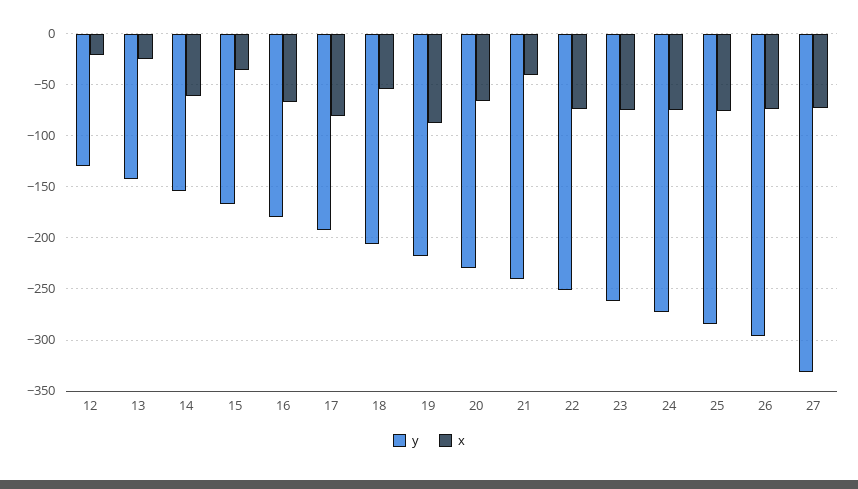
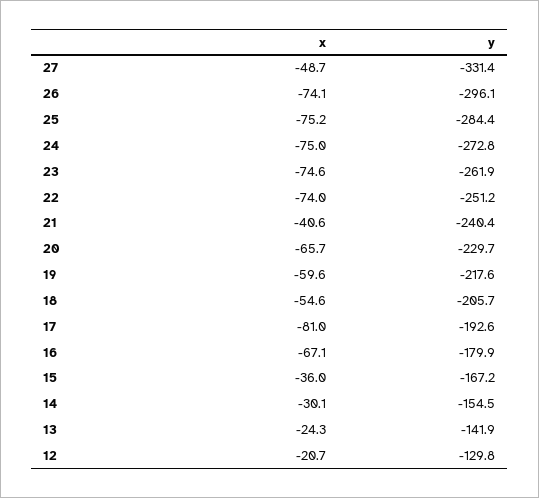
x, 14: -60 -> -30.1
x, 19: -90 -> -59.6
x, 27: -70 -> -48.7

